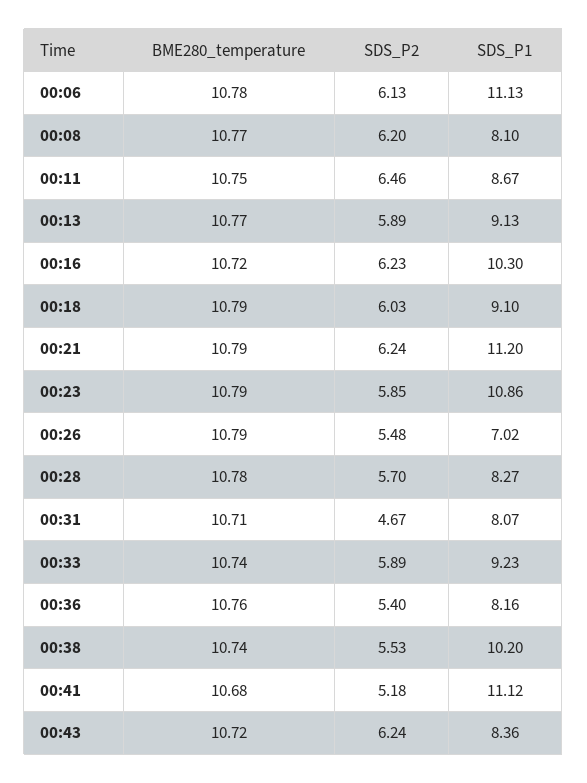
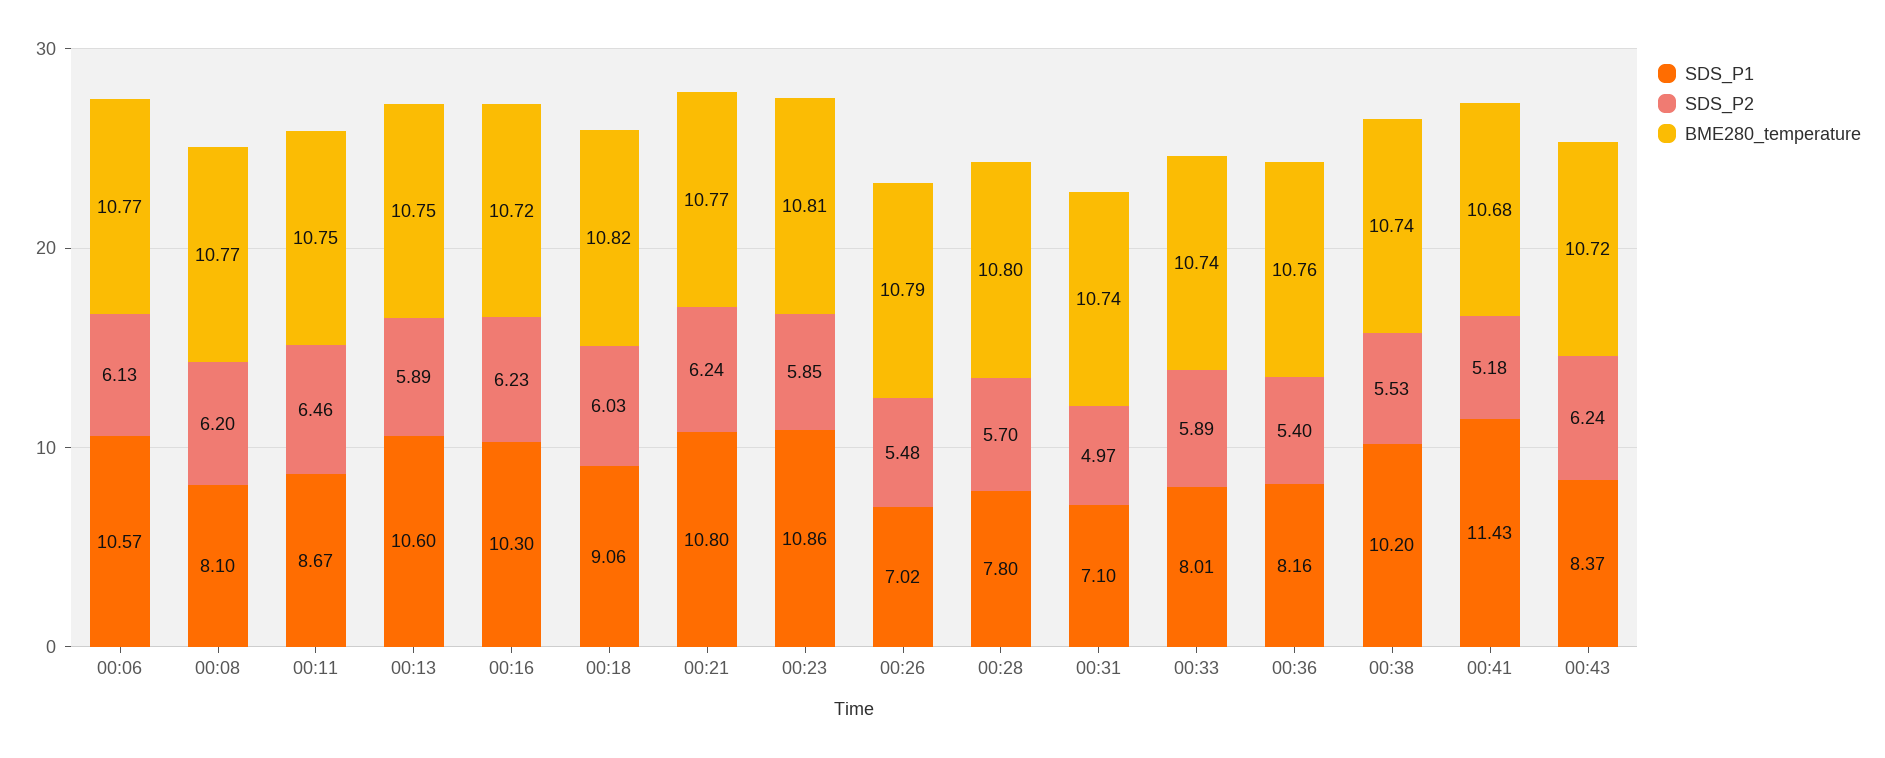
BME280_temperature, 00:06: 10.78 -> 10.77
SDS_P1, 00:06: 11.13 -> 10.57
BME280_temperature, 00:13: 10.77 -> 10.75
SDS_P1, 00:13: 9.13 -> 10.6
BME280_temperature, 00:18: 10.79 -> 10.82
SDS_P1, 00:18: 9.1 -> 9.06
BME280_temperature, 00:21: 10.79 -> 10.77
SDS_P1, 00:21: 11.2 -> 10.8
BME280_temperature, 00:23: 10.79 -> 10.81
BME280_temperature, 00:28: 10.78 -> 10.8
SDS_P1, 00:28: 8.27 -> 7.8
BME280_temperature, 00:31: 10.71 -> 10.74
SDS_P2, 00:31: 4.67 -> 4.97
SDS_P1, 00:31: 8.07 -> 7.1
SDS_P1, 00:33: 9.23 -> 8.01
SDS_P1, 00:41: 11.12 -> 11.43
SDS_P1, 00:43: 8.36 -> 8.37

